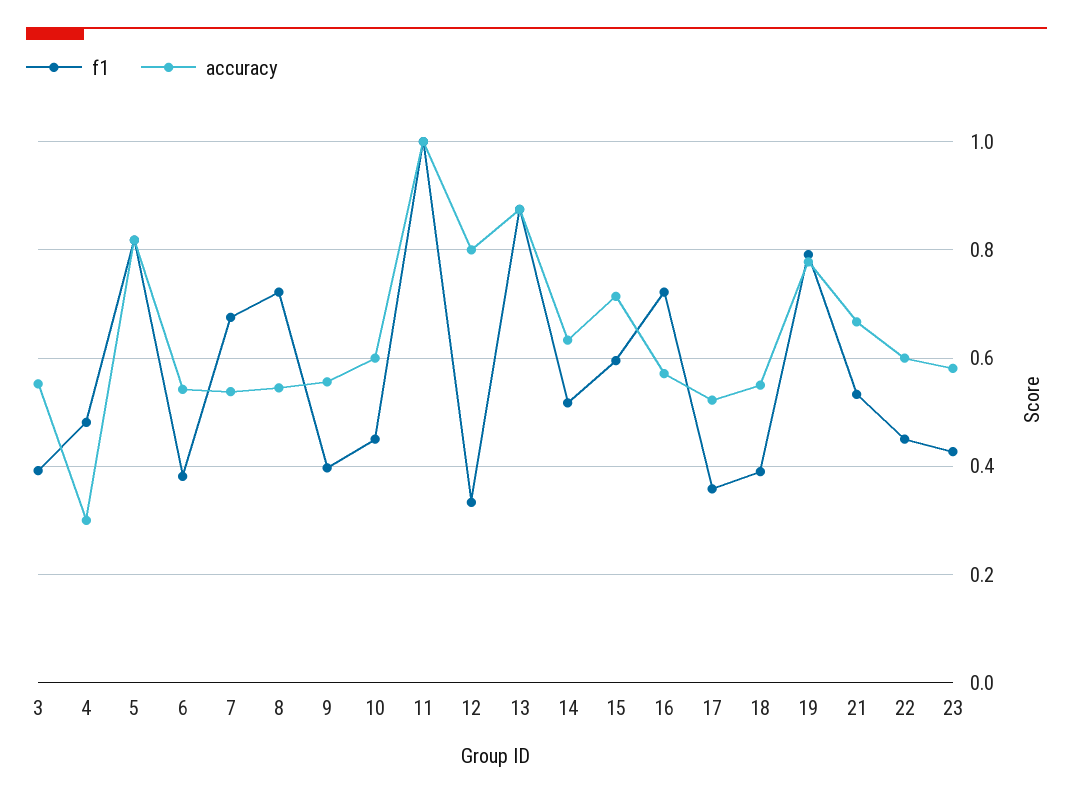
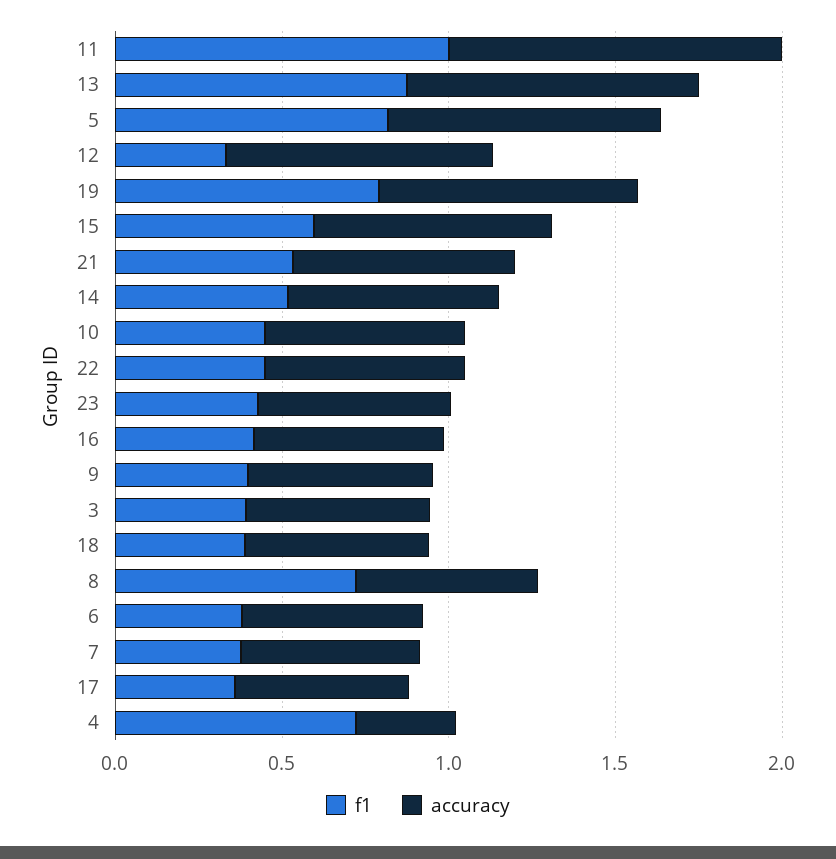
f1, 4: 0.48 -> 0.7
f1, 7: 0.68 -> 0.4
f1, 16: 0.72 -> 0.4

